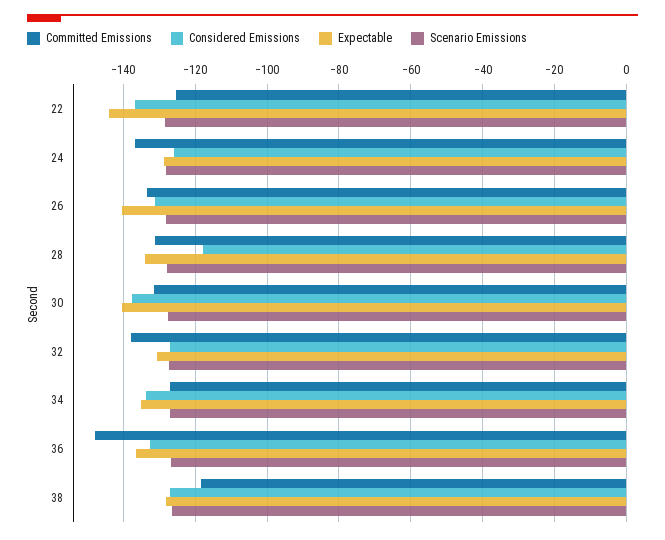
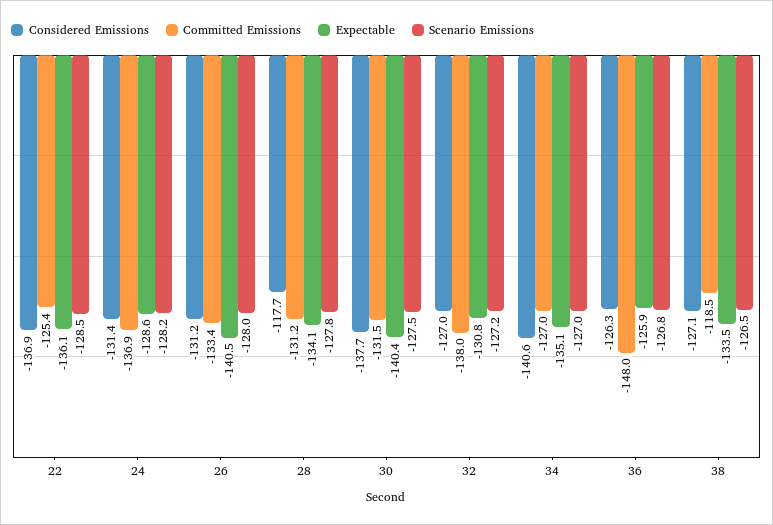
Expectable, 22: -144 -> -136.1
Considered Emissions, 24: -126 -> -131.4
Considered Emissions, 34: -134 -> -140.6
Considered Emissions, 36: -132 -> -126.3
Expectable, 36: -136 -> -125.9
Expectable, 38: -128 -> -133.5

